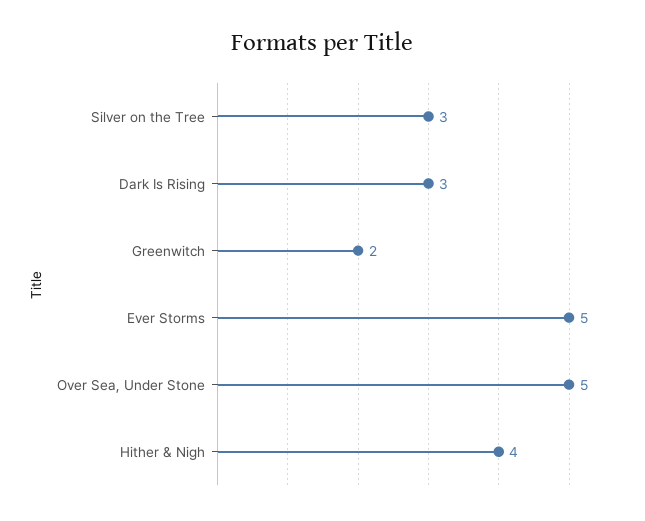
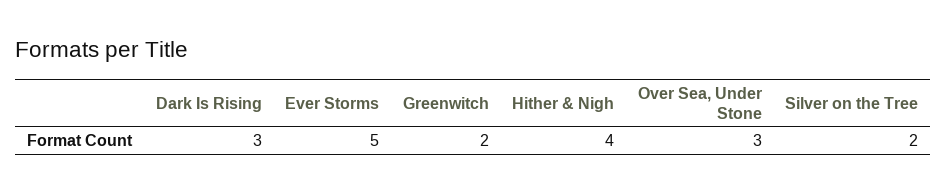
Silver on the Tree: 3 -> 2
Over Sea, Under Stone: 5 -> 3

